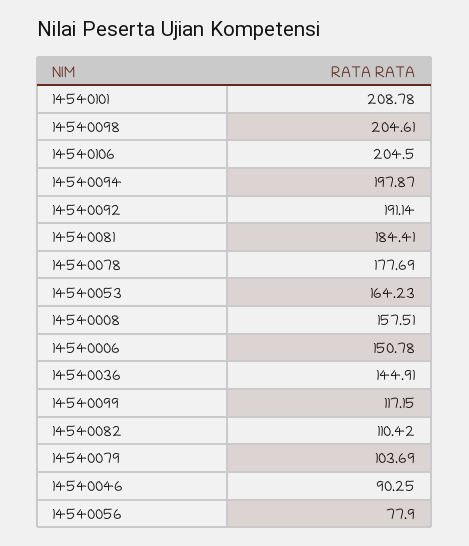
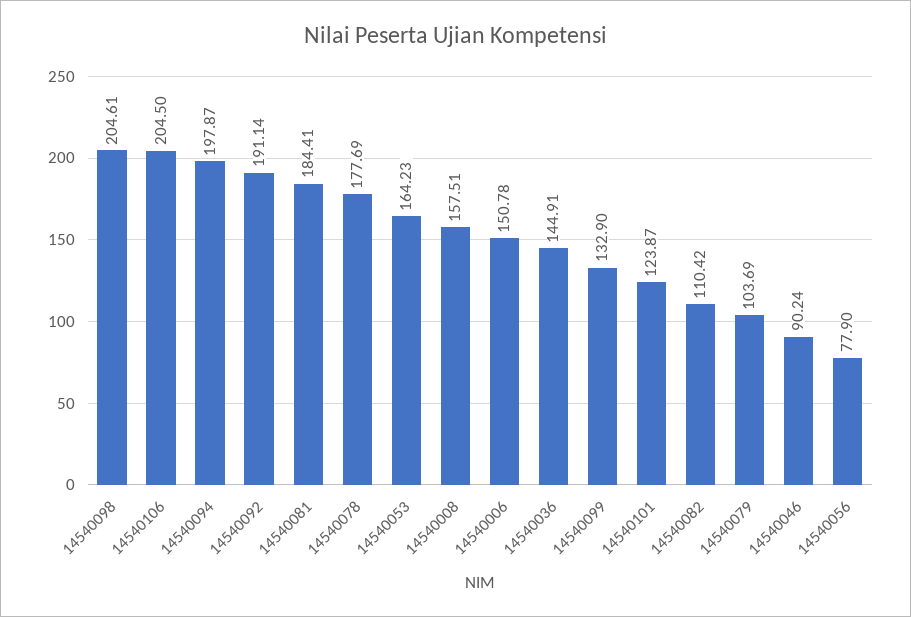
14540101: 208.78 -> 123.87
14540099: 117.15 -> 132.9
14540046: 90.25 -> 90.24

